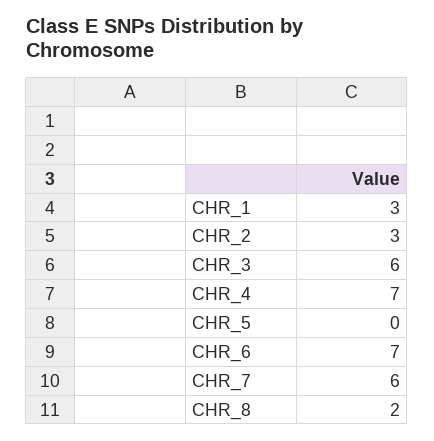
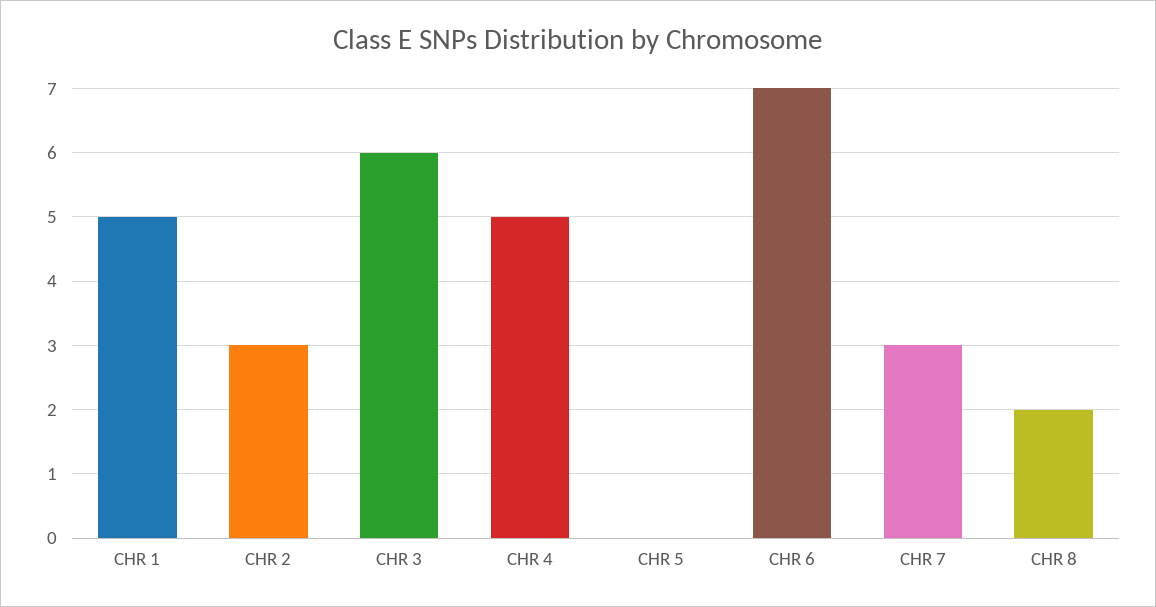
CHR_1: 3 -> 5
CHR_4: 7 -> 5
CHR_7: 6 -> 3

